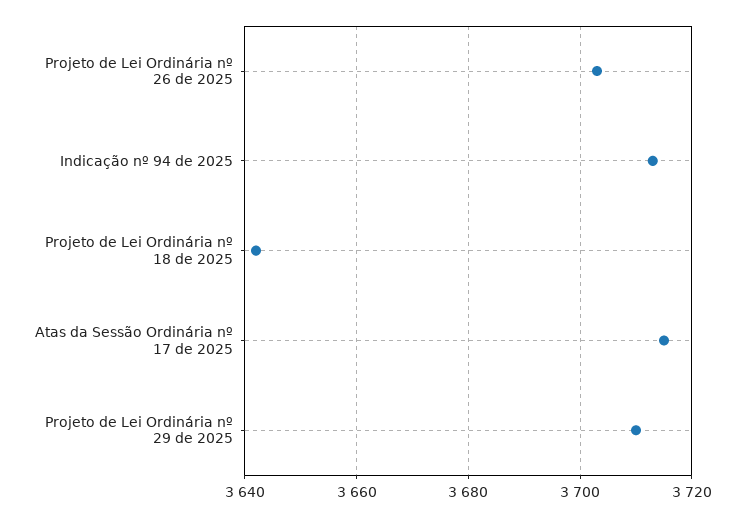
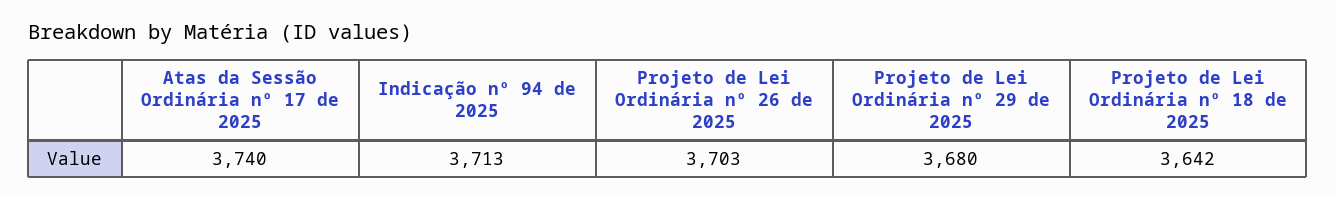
Atas da Sessão Ordinária nº 17 de 2025: 3715 -> 3740
Projeto de Lei Ordinária nº 29 de 2025: 3710 -> 3680

